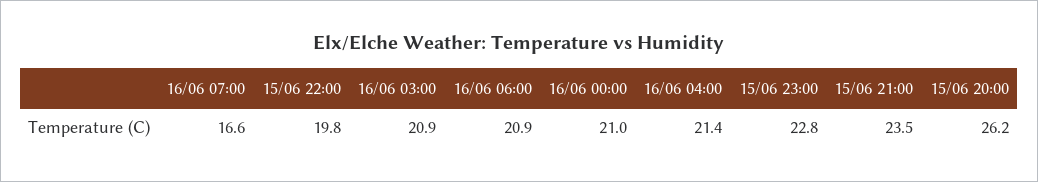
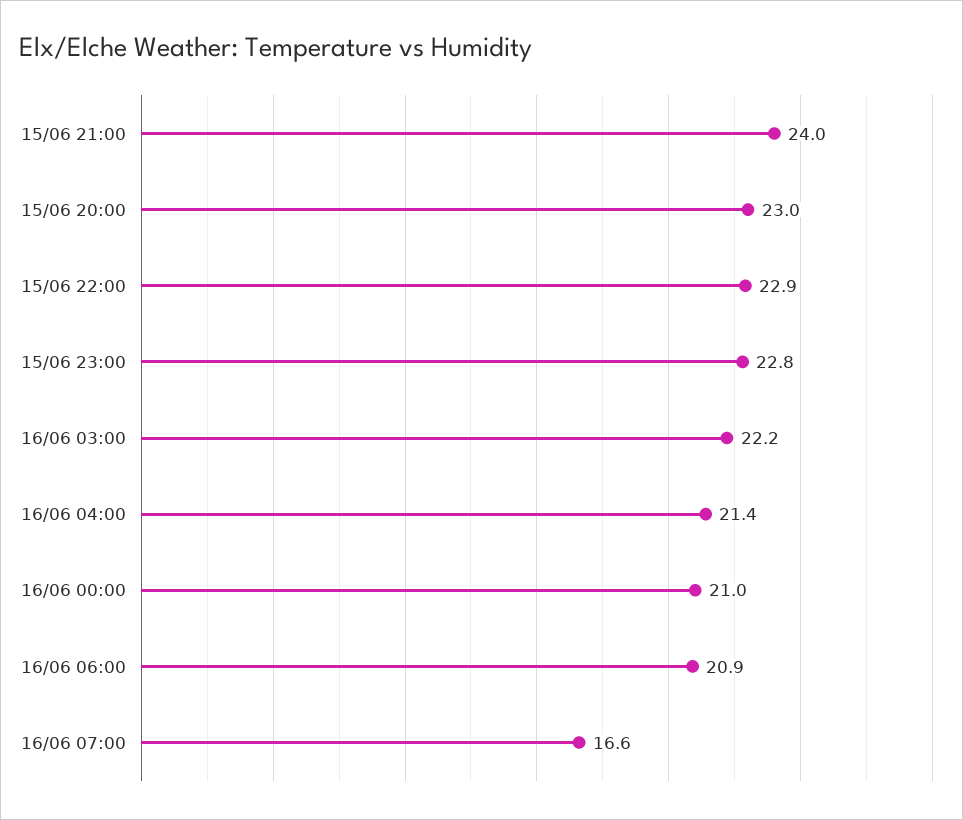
15/06 22:00: 19.8 -> 22.9
16/06 03:00: 20.9 -> 22.2
15/06 21:00: 23.5 -> 24
15/06 20:00: 26.2 -> 23

